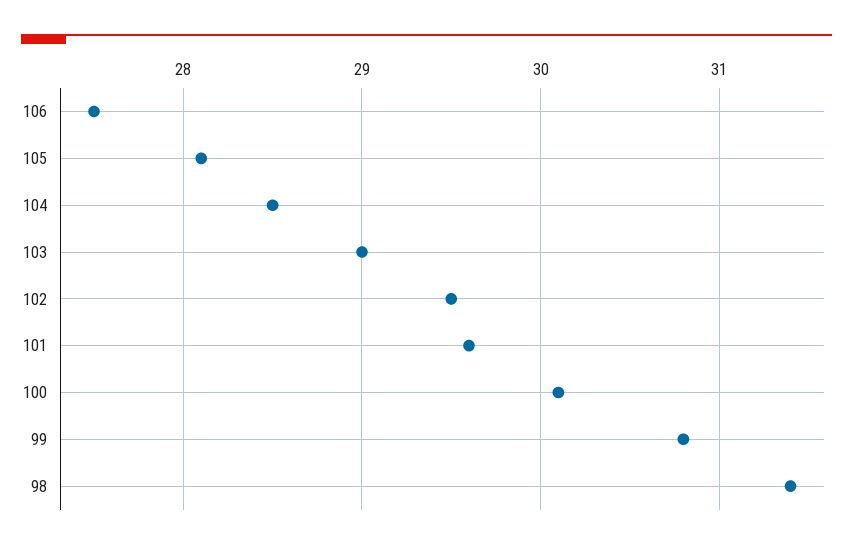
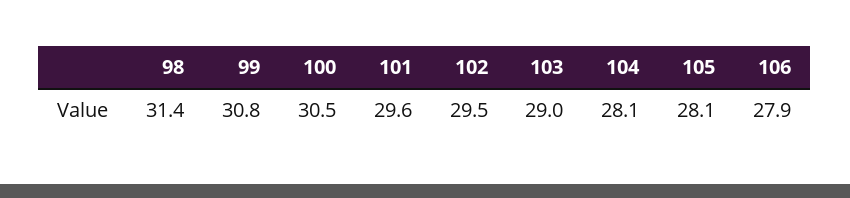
106: 27.5 -> 27.9
104: 28.5 -> 28.1
100: 30.1 -> 30.5

